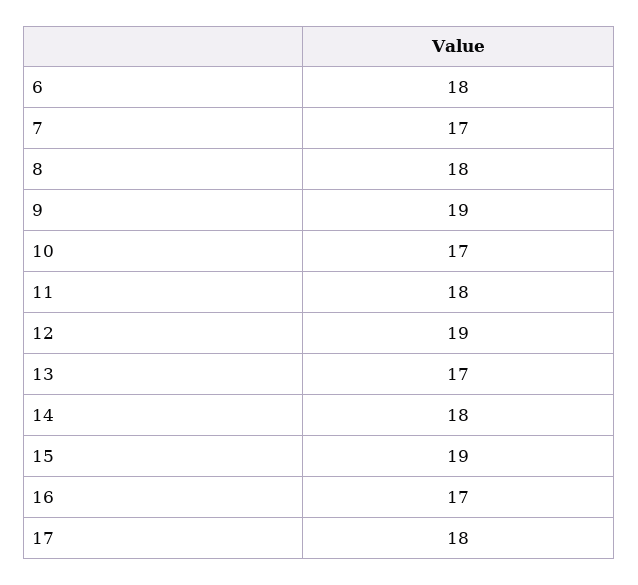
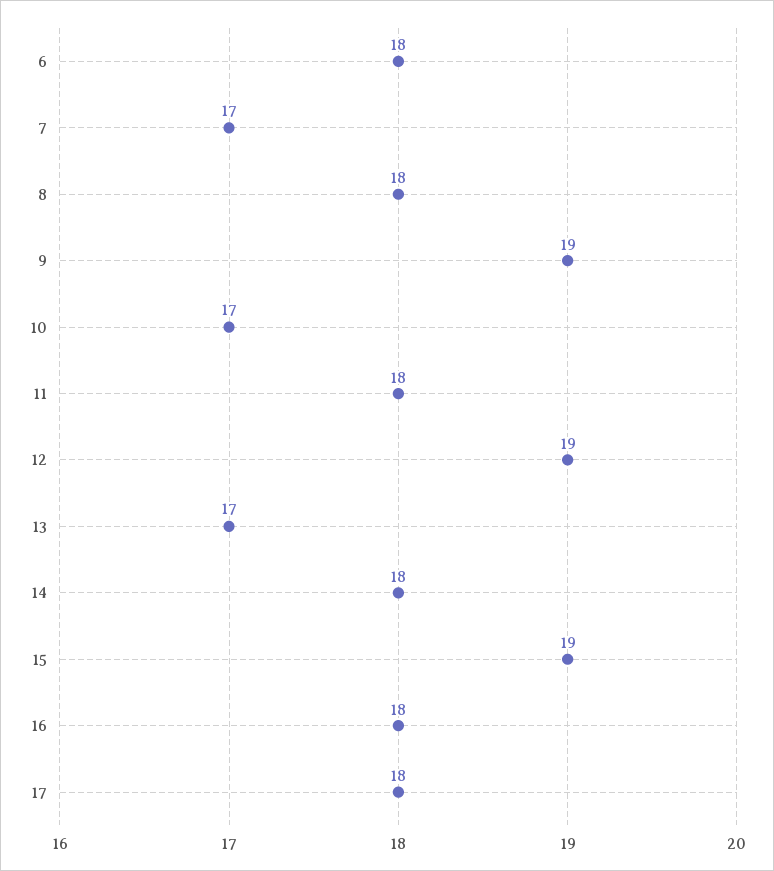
16: 17 -> 18

